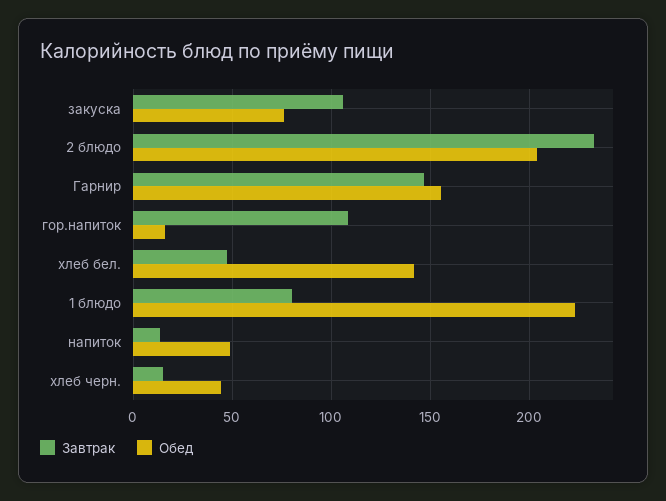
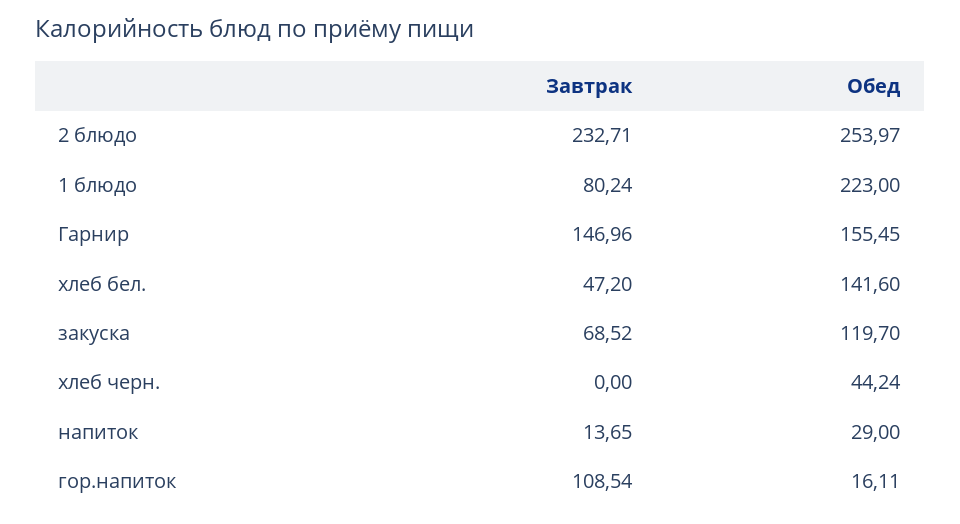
Завтрак, закуска: 105 -> 68.52
Обед, закуска: 75 -> 119.7
Обед, 2 блюдо: 205 -> 253.97
Обед, напиток: 50 -> 29
Завтрак, хлеб черн.: 15 -> 0

